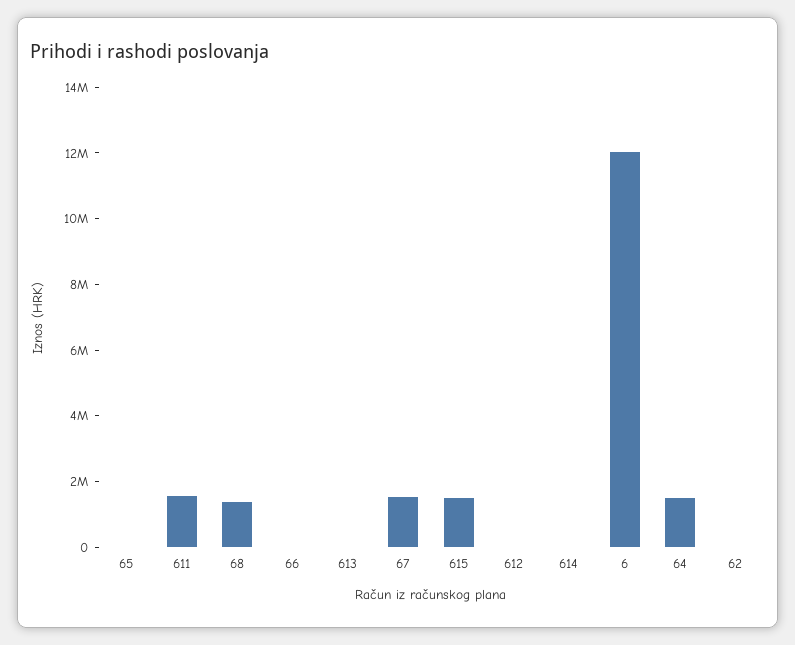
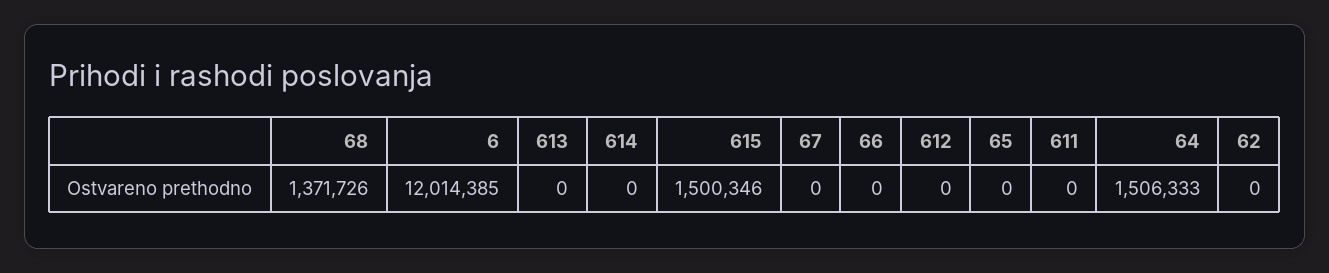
611: 1500000 -> 0
67: 1500000 -> 0

